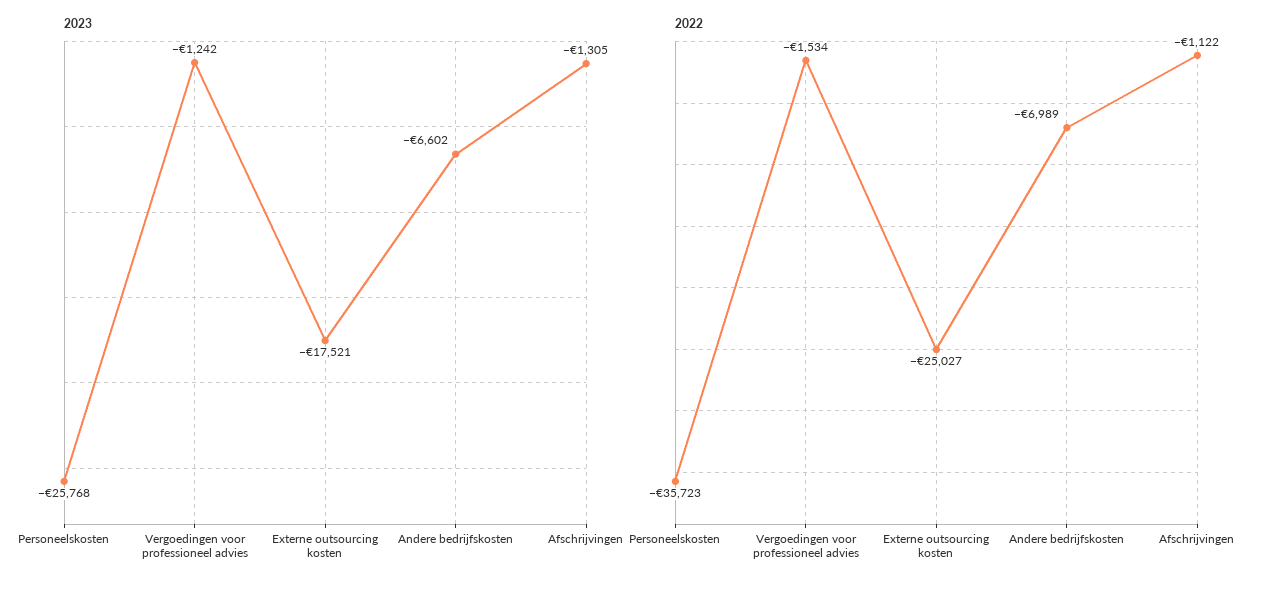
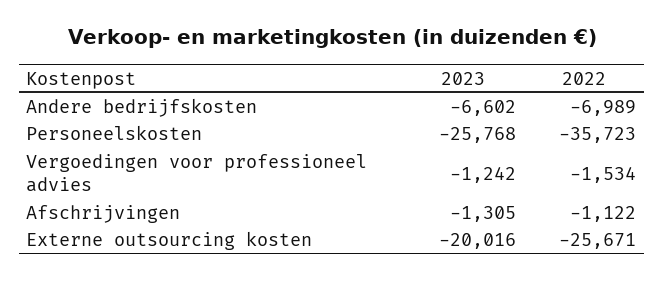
2023, Externe outsourcing kosten: -17521 -> -20016
2022, Externe outsourcing kosten: -25027 -> -25671

